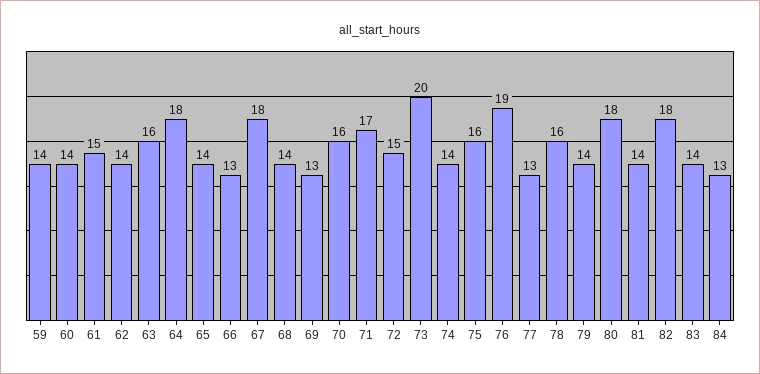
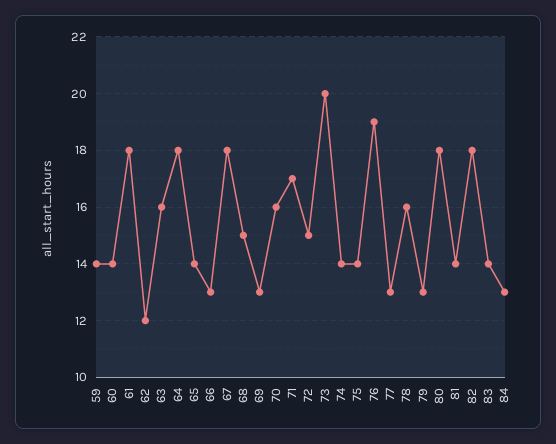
61: 15 -> 18
62: 14 -> 12
68: 14 -> 15
75: 16 -> 14
79: 14 -> 13

